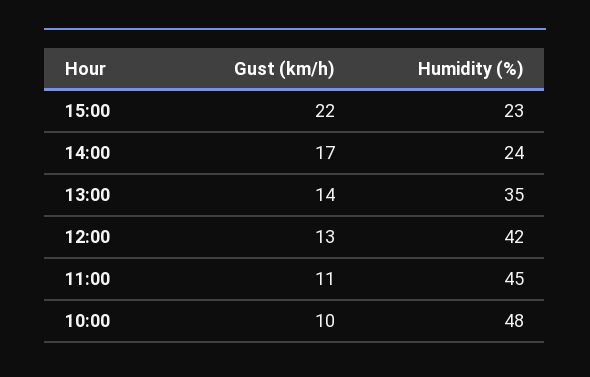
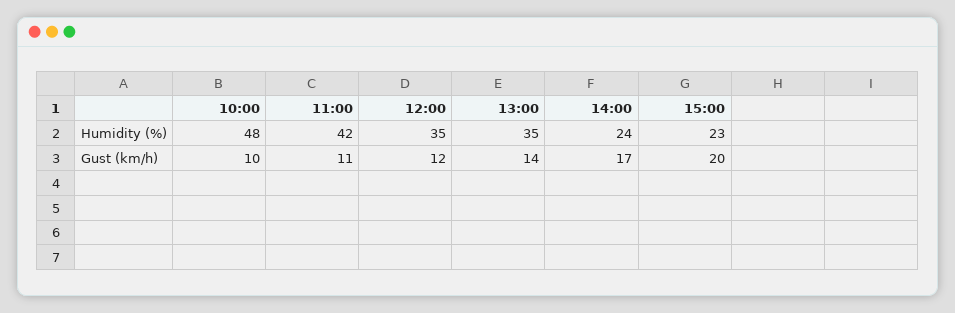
Gust (km/h), 15:00: 22 -> 20
Gust (km/h), 12:00: 13 -> 12
Humidity (%), 12:00: 42 -> 35
Humidity (%), 11:00: 45 -> 42

